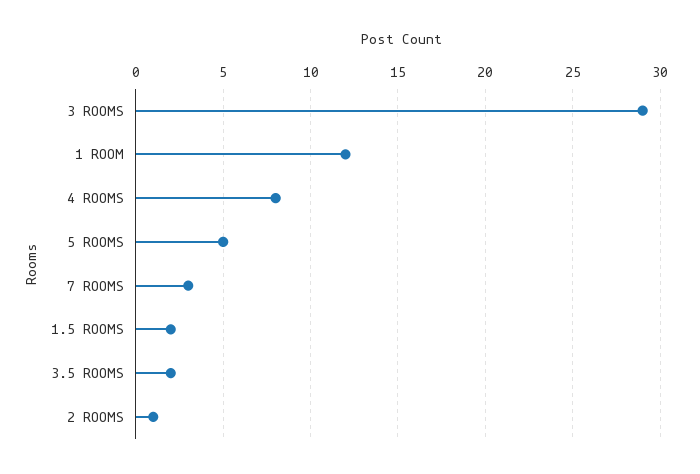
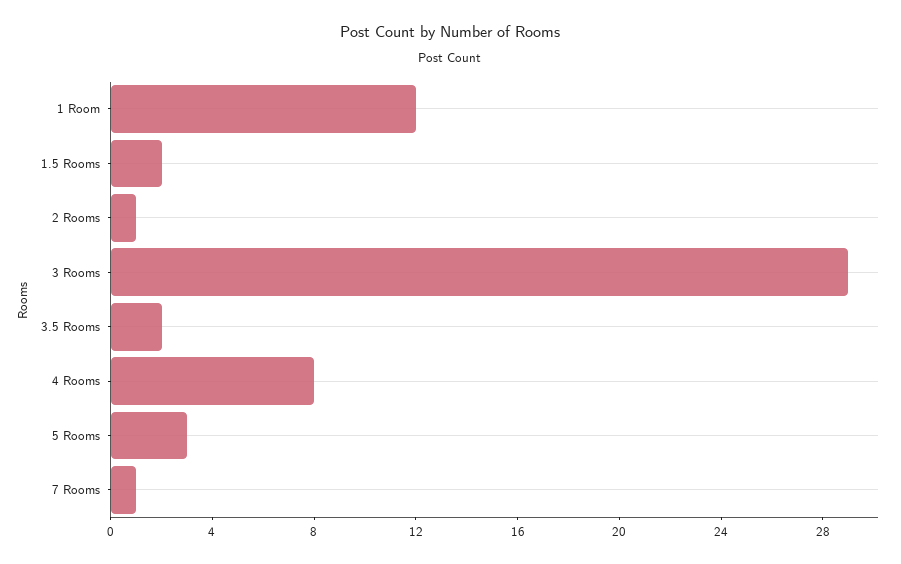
5 ROOMS: 5 -> 3
7 ROOMS: 3 -> 1

